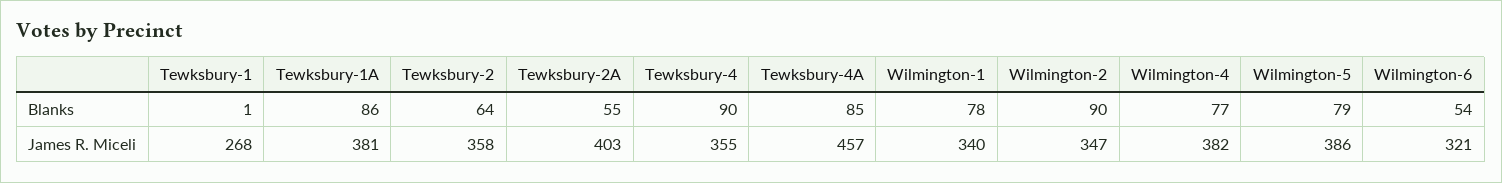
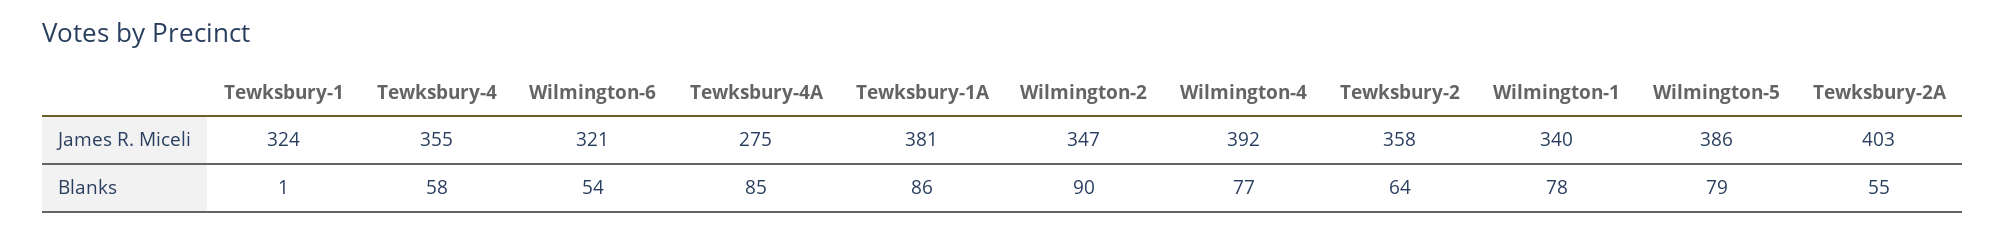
Tewksbury-4, Blanks: 90 -> 58
Tewksbury-1, James R. Miceli: 268 -> 324
Tewksbury-4A, James R. Miceli: 457 -> 275
Wilmington-4, James R. Miceli: 382 -> 392

